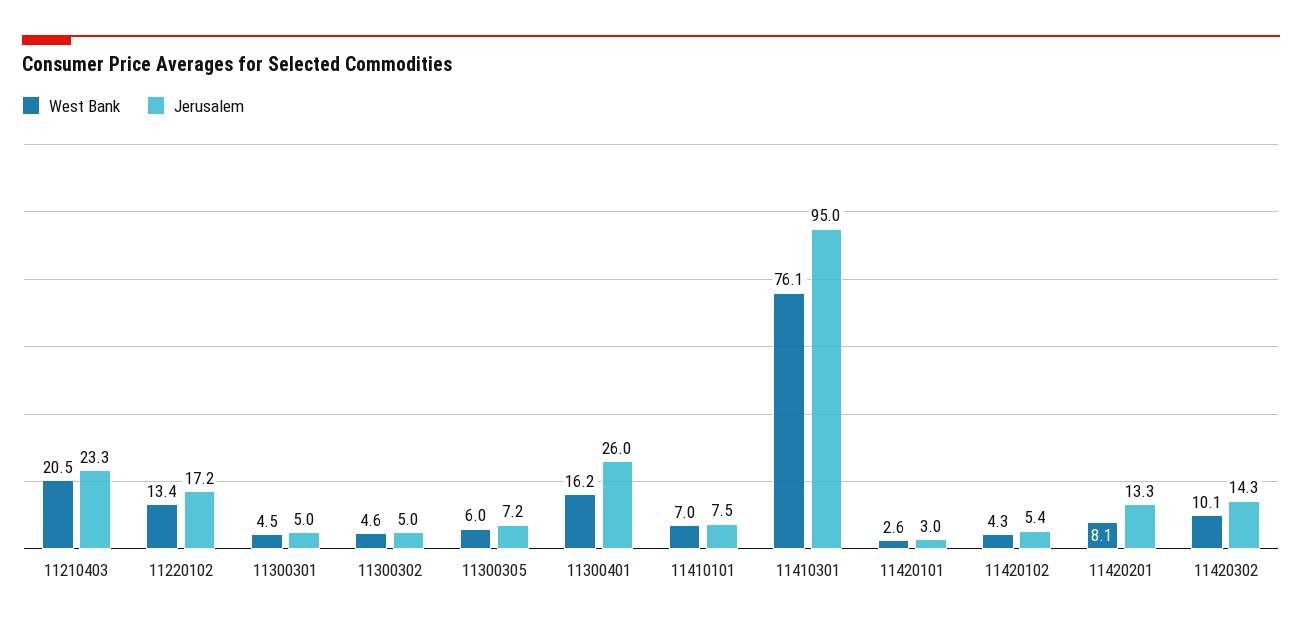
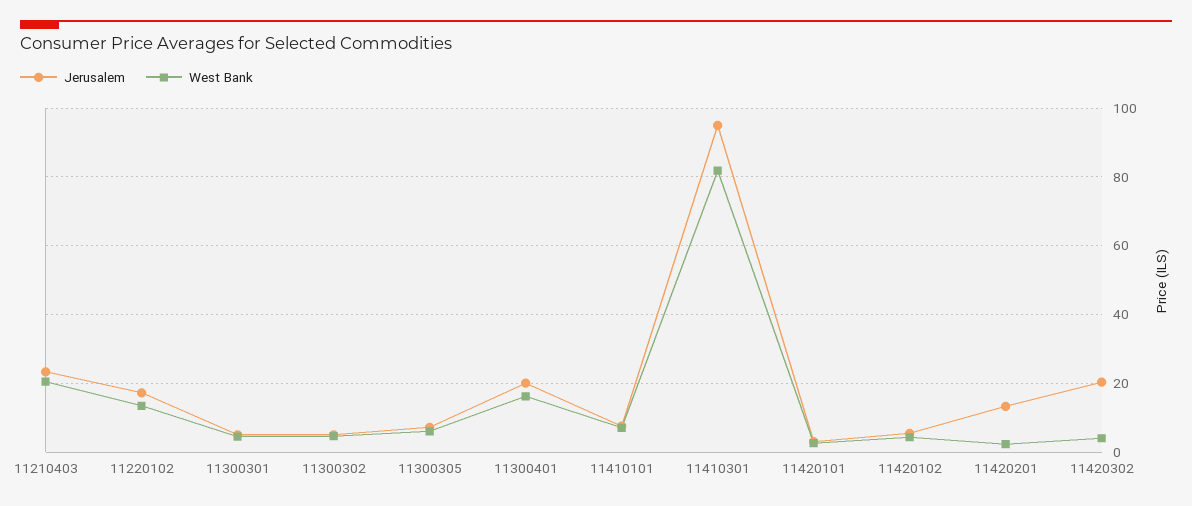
Jerusalem, 11300401: 26 -> 20
West Bank, 11410301: 76.1 -> 82
West Bank, 11420201: 8.1 -> 2
West Bank, 11420302: 10.1 -> 4
Jerusalem, 11420302: 14.3 -> 20

